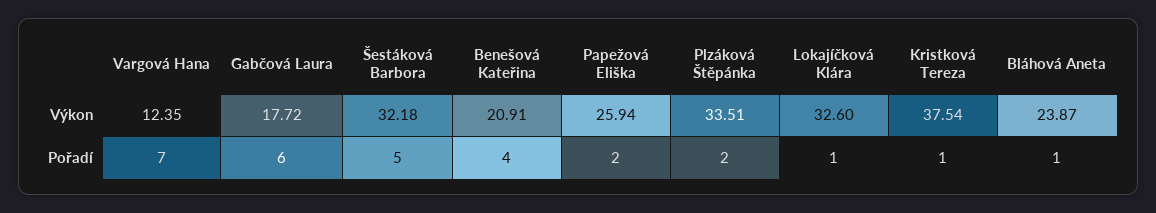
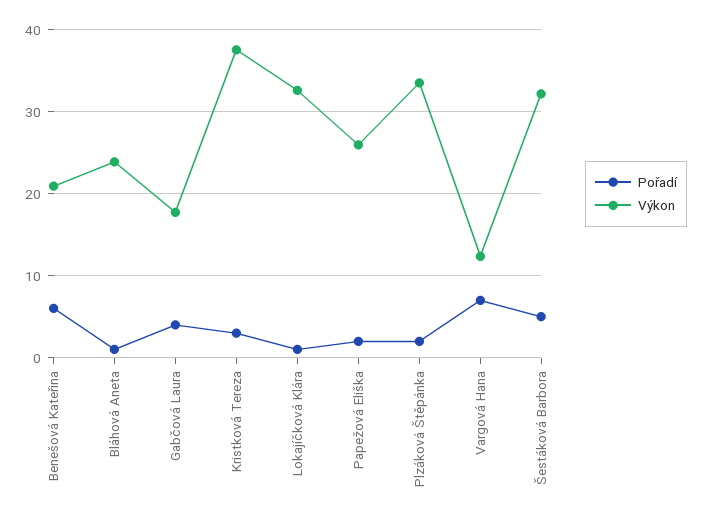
Pořadí, Gabčová Laura: 6 -> 4
Pořadí, Benešová Kateřina: 4 -> 6
Pořadí, Kristková Tereza: 1 -> 3

